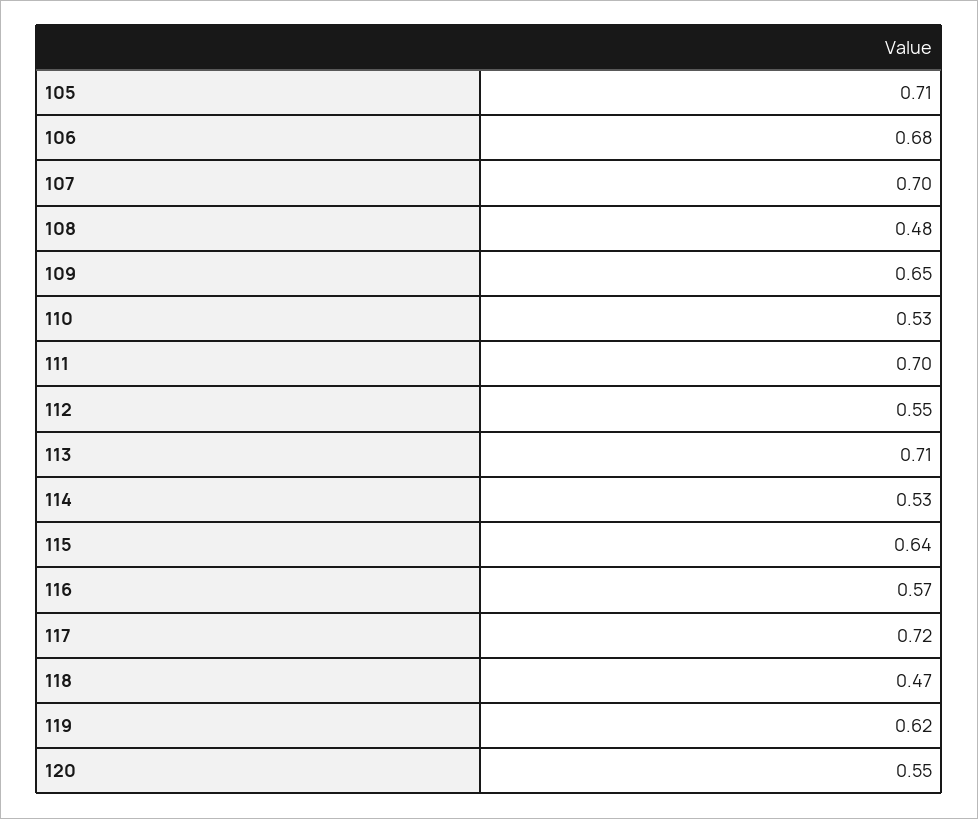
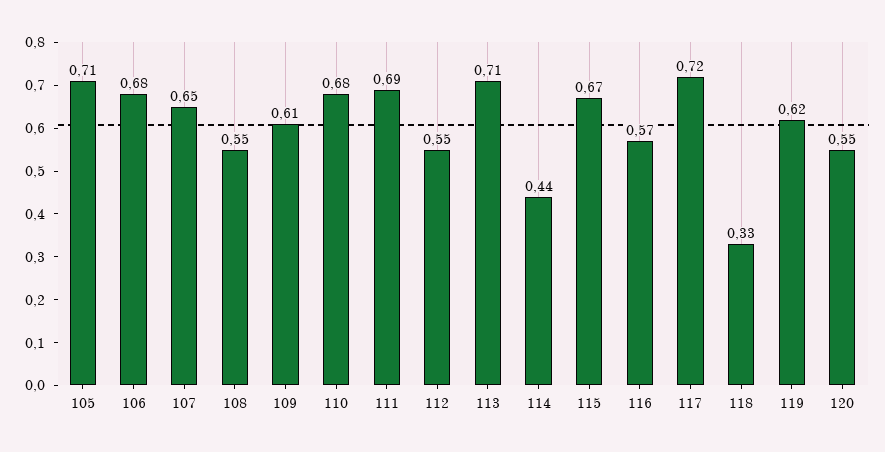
107: 0.7 -> 0.65
108: 0.48 -> 0.55
109: 0.65 -> 0.61
110: 0.53 -> 0.68
111: 0.7 -> 0.69
114: 0.53 -> 0.44
115: 0.64 -> 0.67
118: 0.47 -> 0.33

